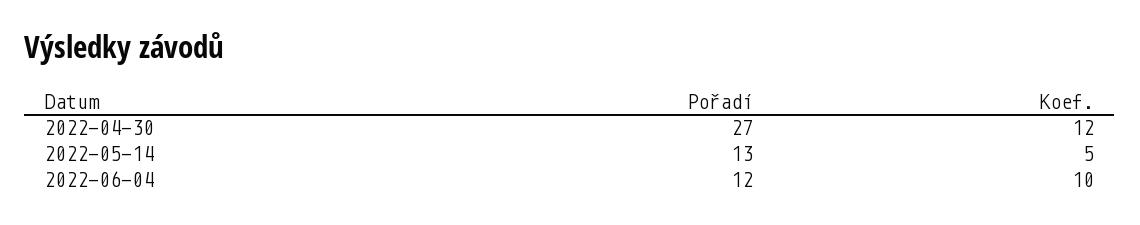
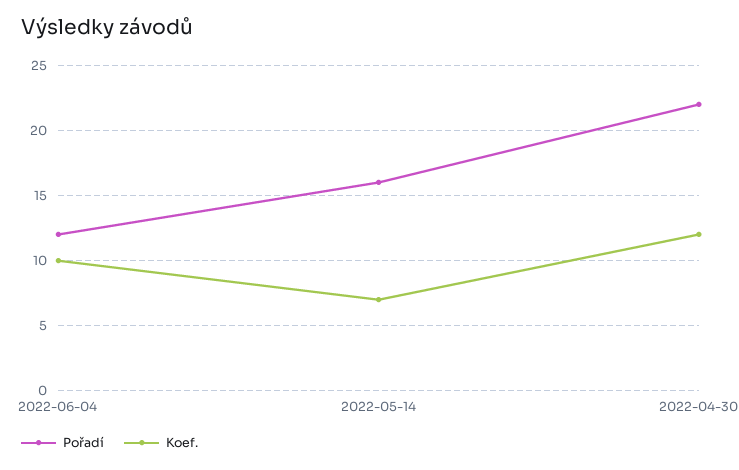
Pořadí, 2022-04-30: 27 -> 22
Pořadí, 2022-05-14: 13 -> 16
Koef., 2022-05-14: 5 -> 7

